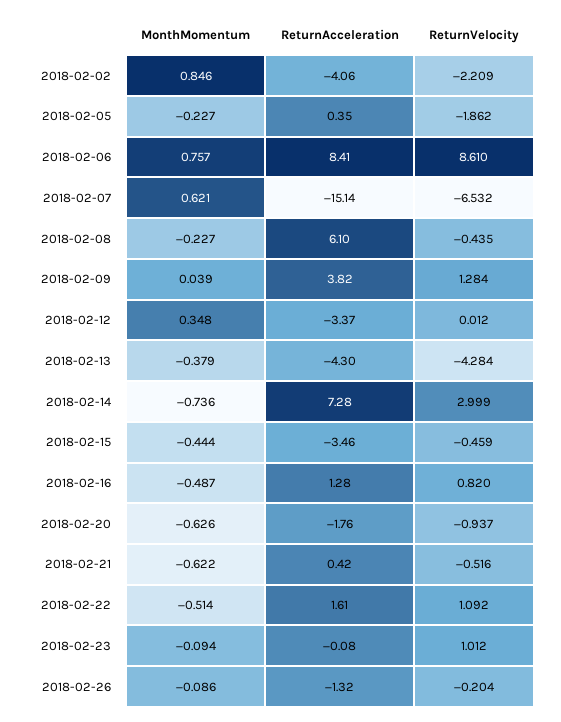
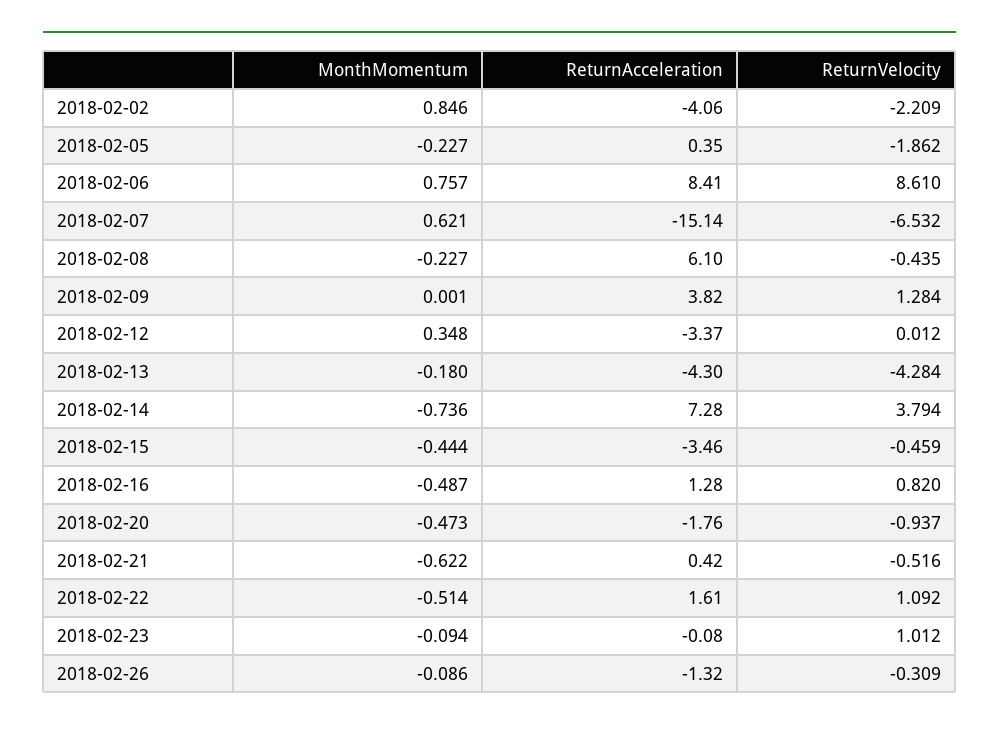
MonthMomentum, 2018-02-09: 0.039 -> 0.001
MonthMomentum, 2018-02-13: -0.379 -> -0.18
ReturnVelocity, 2018-02-14: 2.999 -> 3.794
MonthMomentum, 2018-02-20: -0.626 -> -0.473
ReturnVelocity, 2018-02-26: -0.204 -> -0.309

